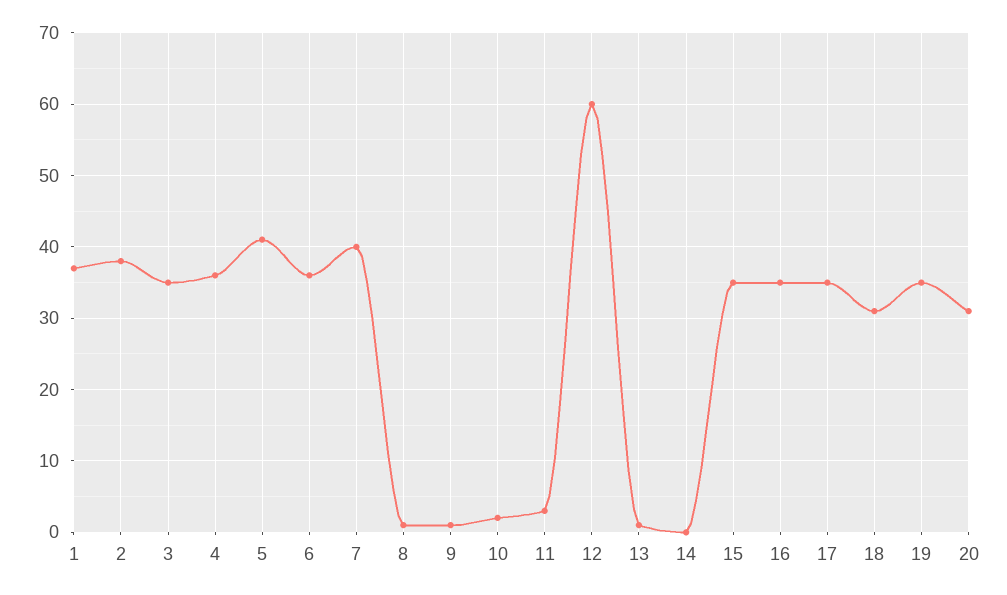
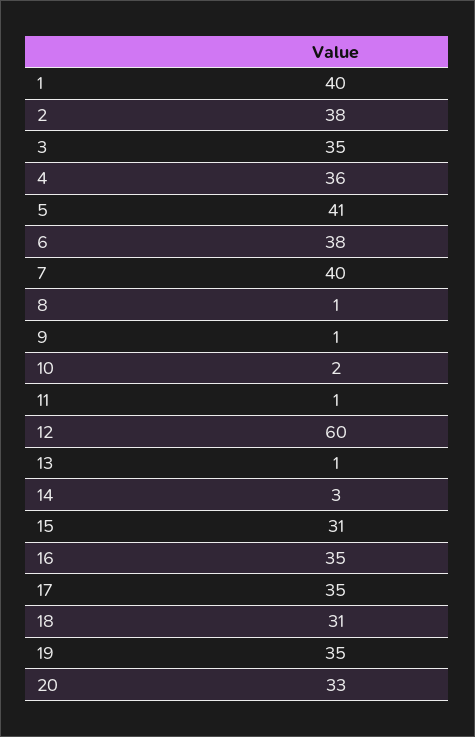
1: 37 -> 40
6: 36 -> 38
11: 3 -> 1
14: 0 -> 3
15: 35 -> 31
20: 31 -> 33

